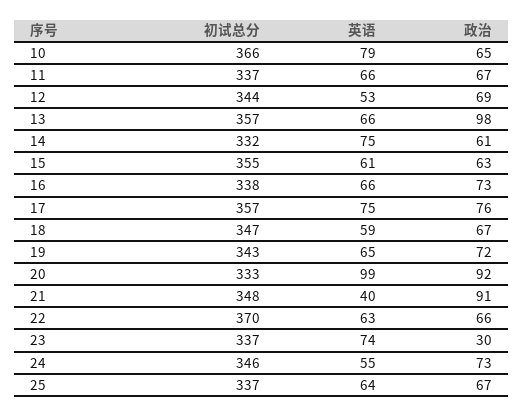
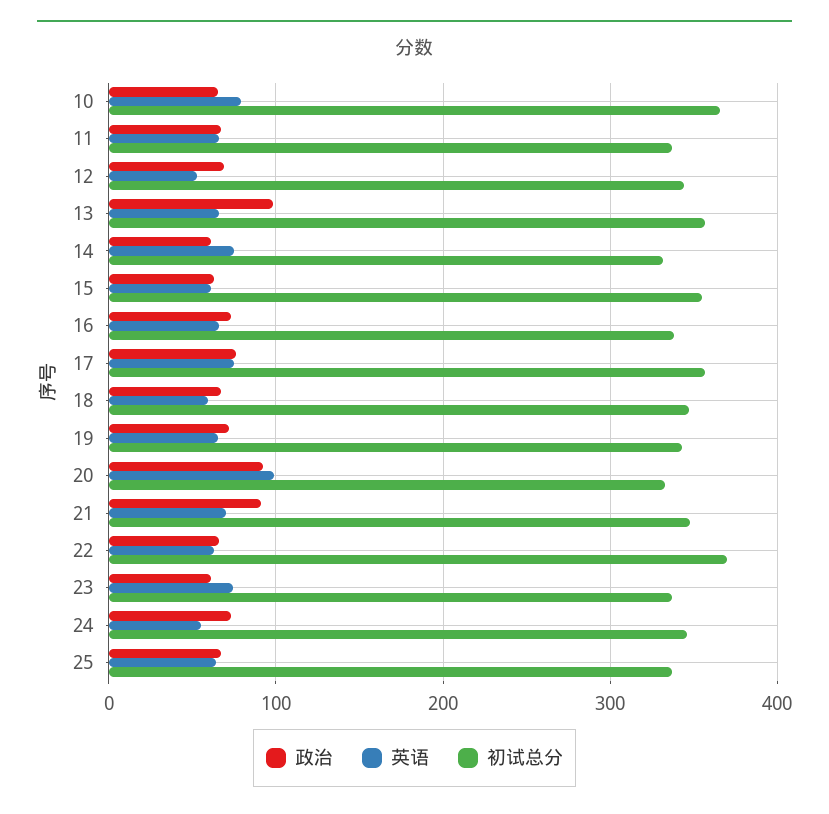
英语, 21: 40 -> 70
政治, 23: 30 -> 60

